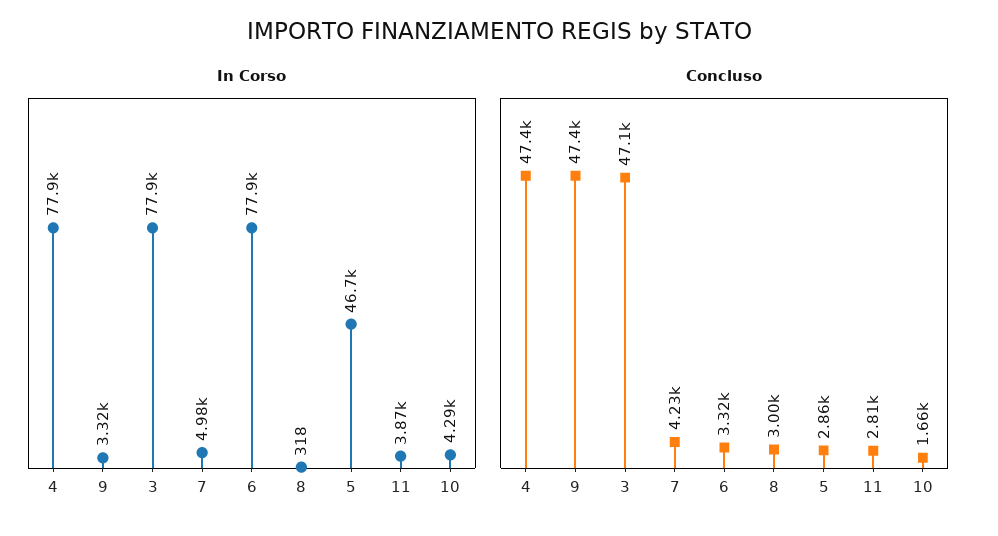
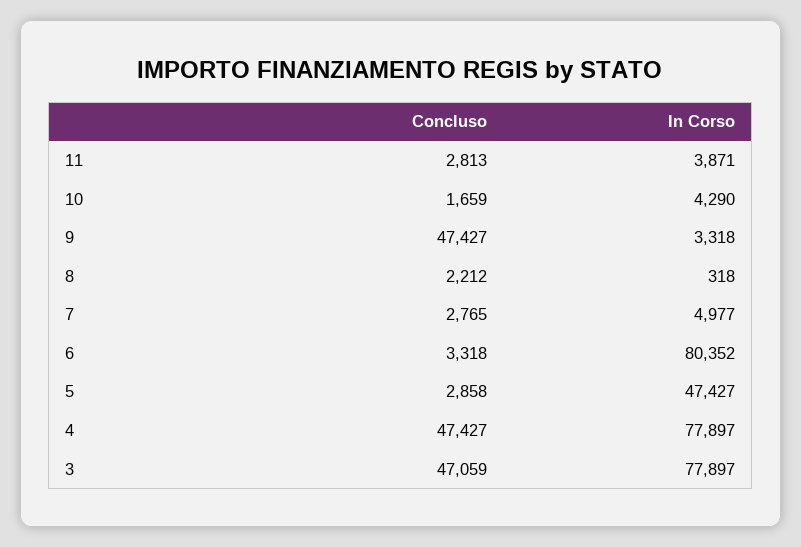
In Corso, 6: 77900 -> 80352
In Corso, 5: 46700 -> 47427
Concluso, 7: 4230 -> 2765
Concluso, 8: 3000 -> 2212

